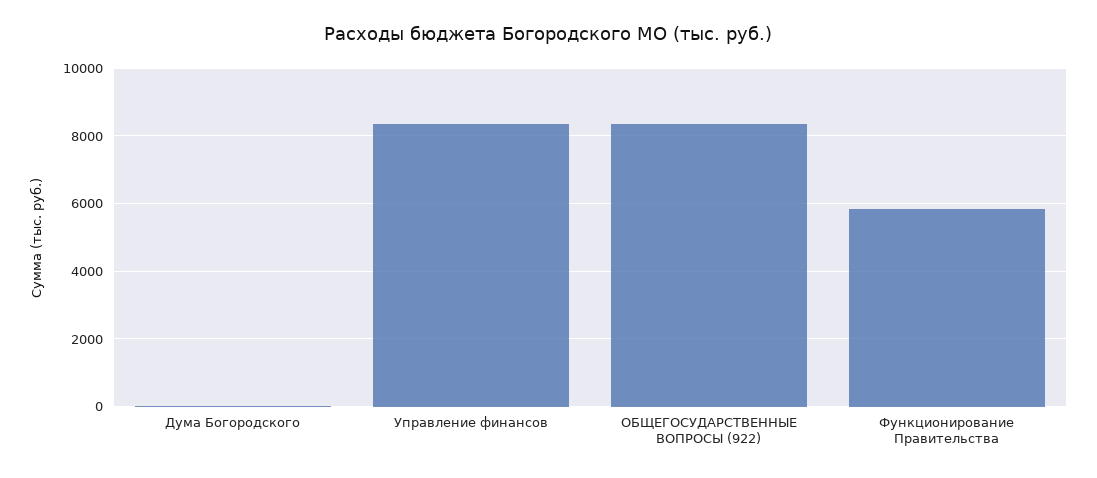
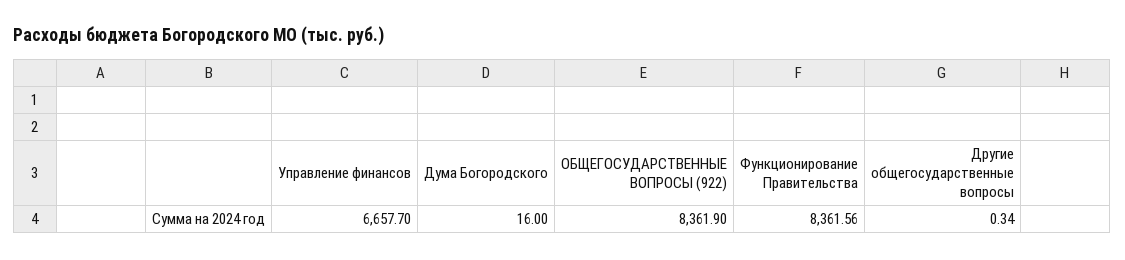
Управление финансов: 8400 -> 6657.7
Функционирование Правительства: 5800 -> 8361.56
Другие общегосударственные вопросы: none -> 0.34

